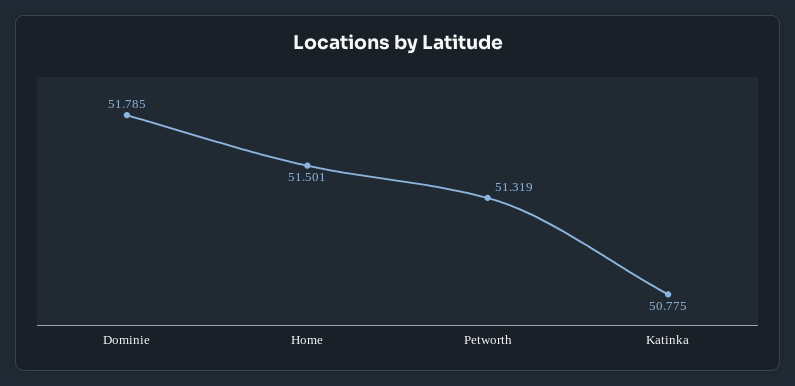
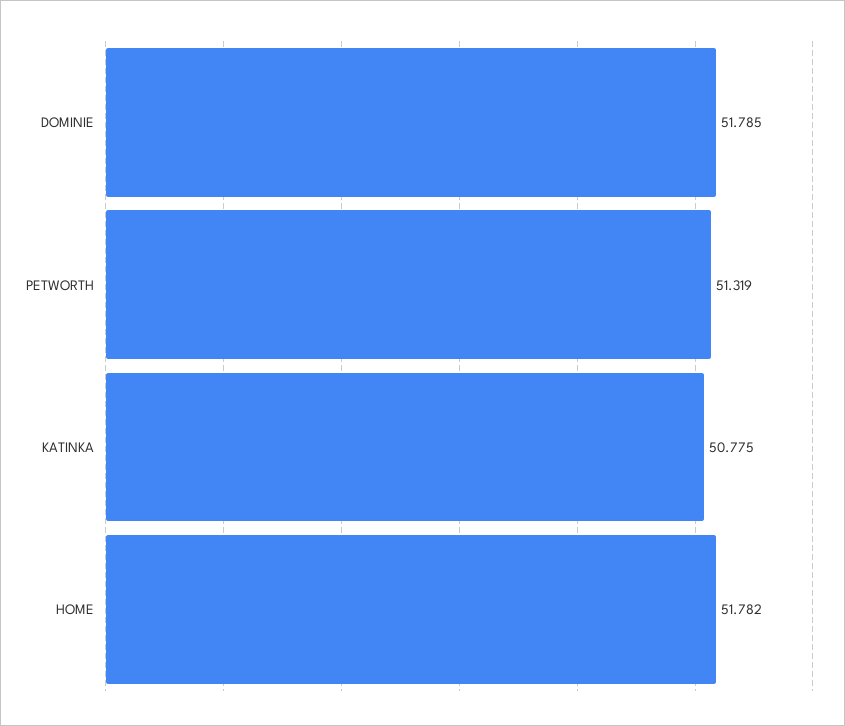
Home: 51.501 -> 51.782

